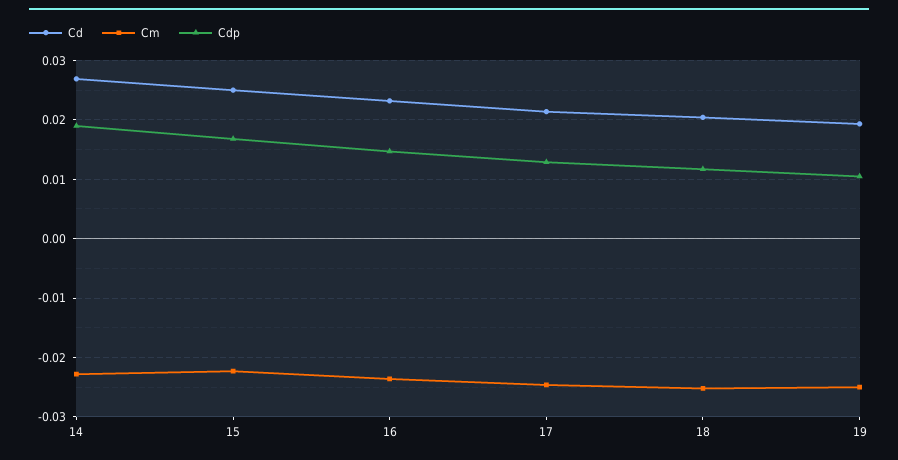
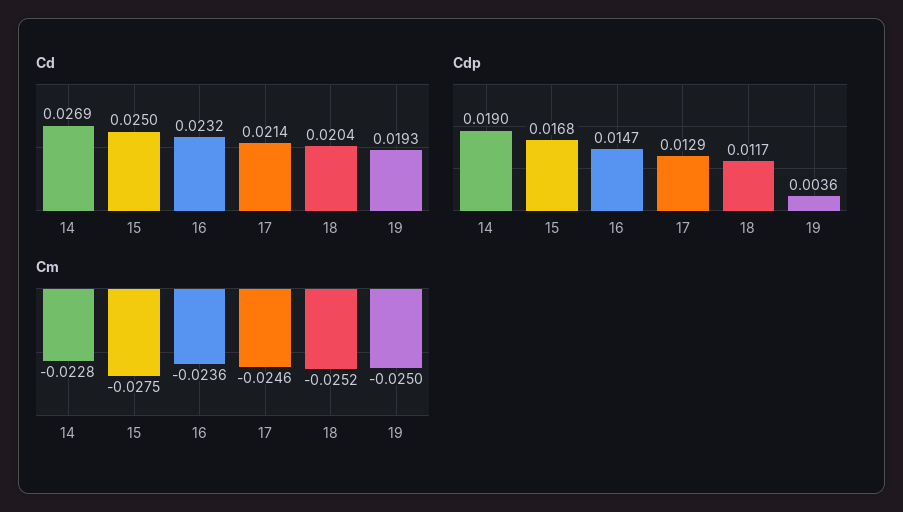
Cm, 15: -0.022 -> -0.0275
Cdp, 19: 0.01 -> 0.0036

